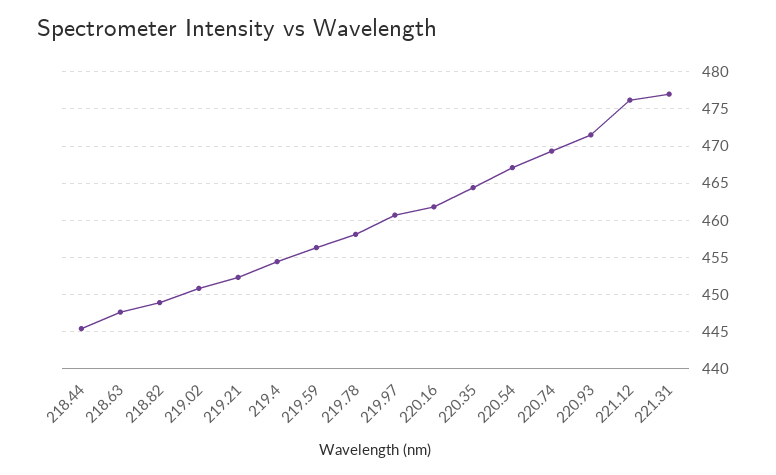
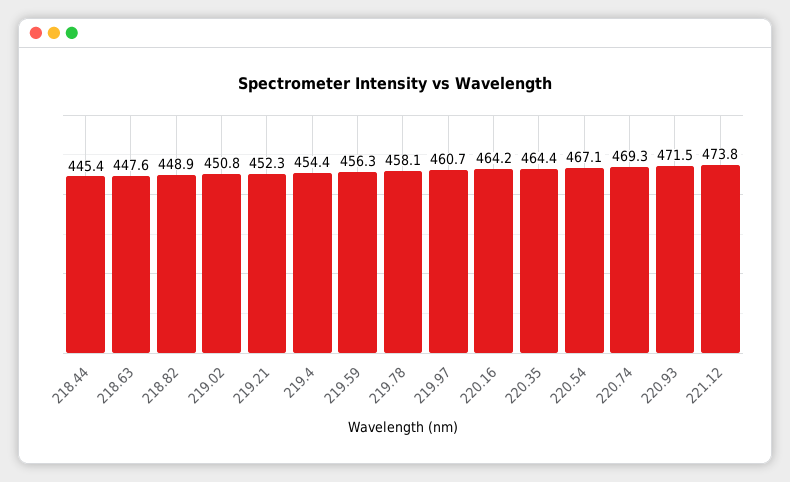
220.16: 462 -> 464.2
221.12: 476 -> 473.8
221.31: 477 -> none

